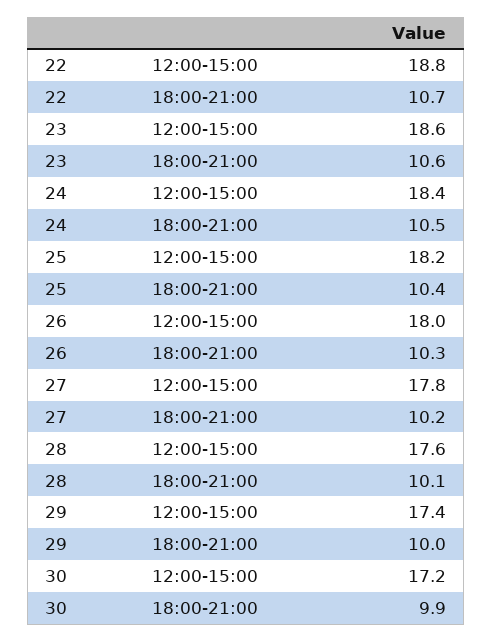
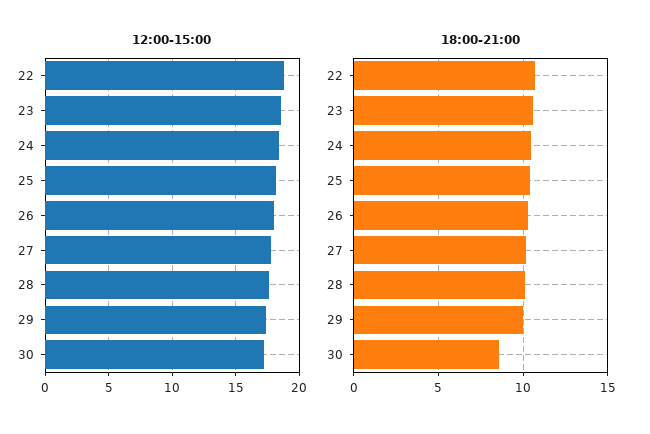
18:00-21:00, 30: 9.9 -> 8.5

